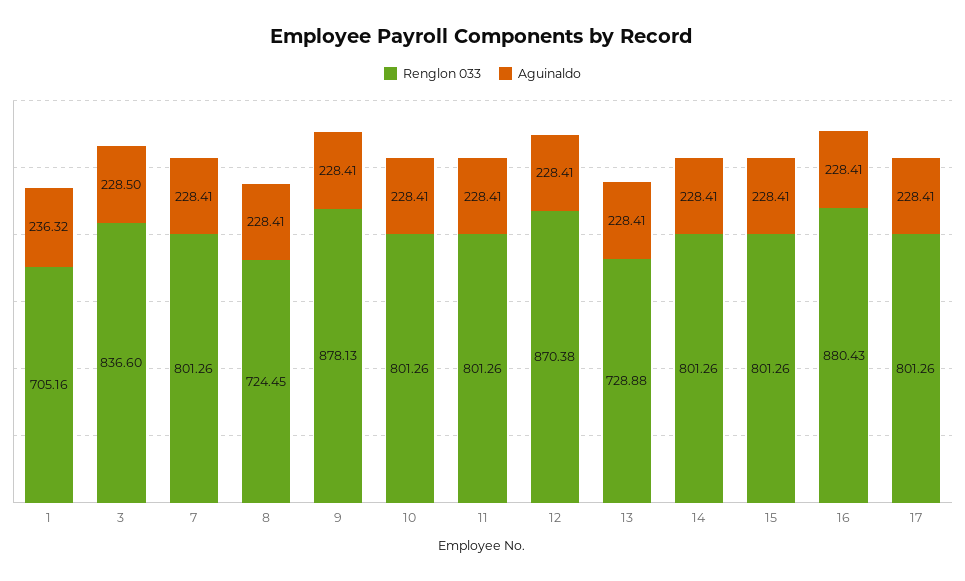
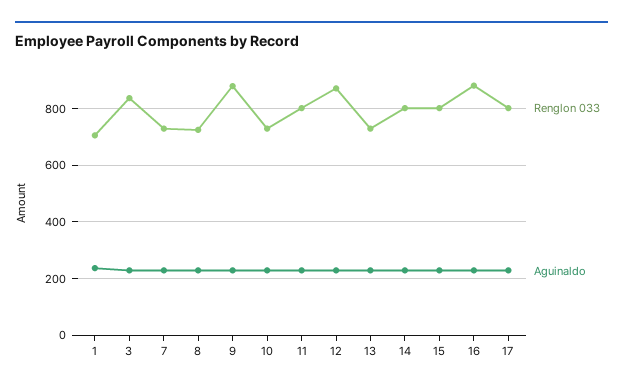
Renglon 033, 7: 801.26 -> 725
Renglon 033, 10: 801.26 -> 725

